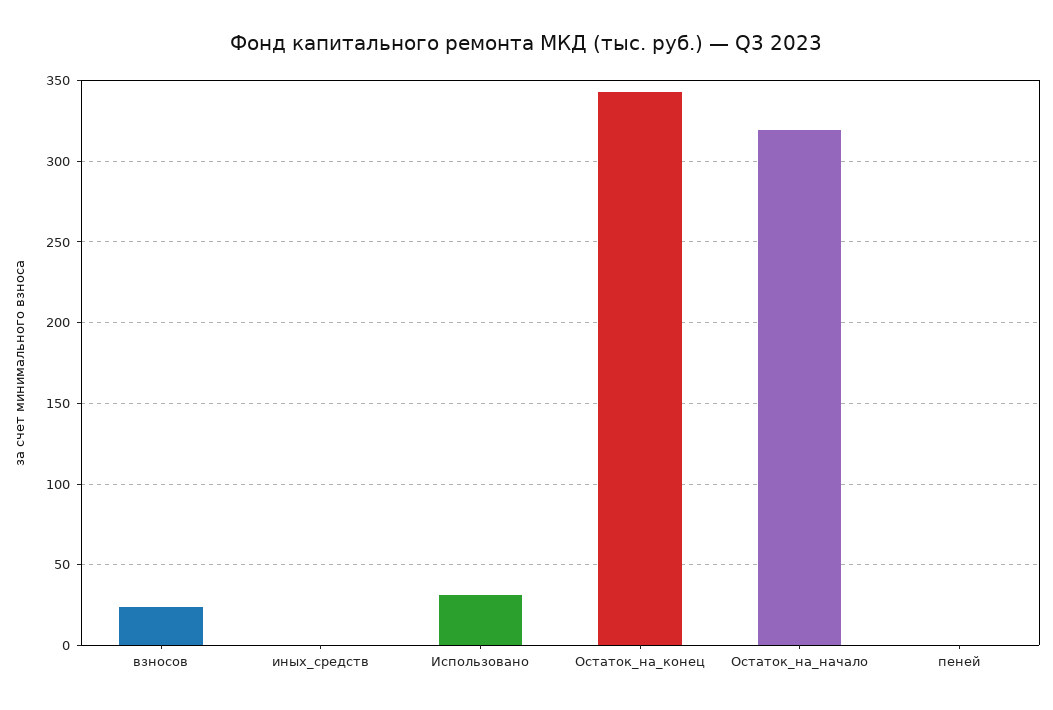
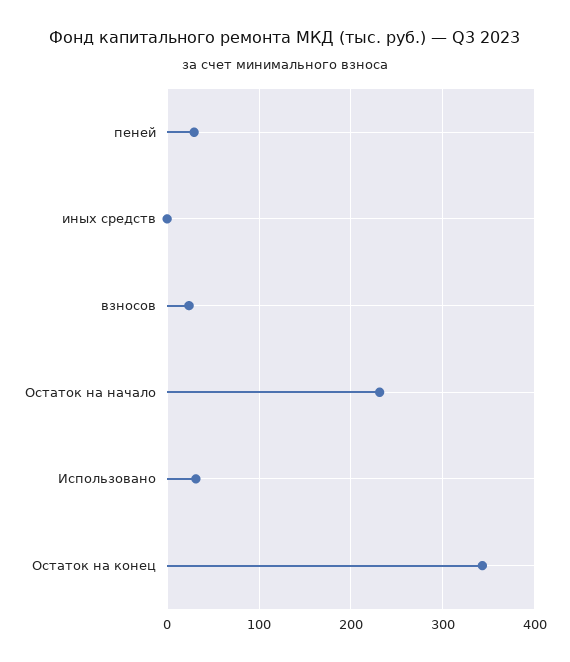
Остаток_на_начало: 320 -> 230
пеней: 0 -> 30

